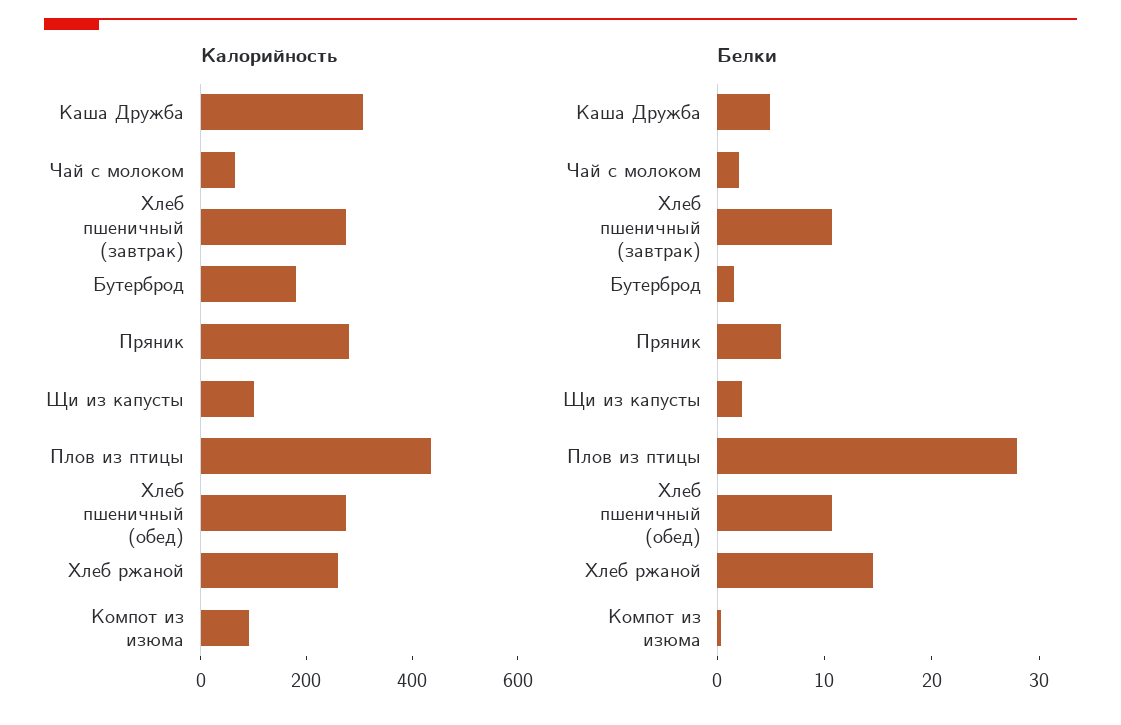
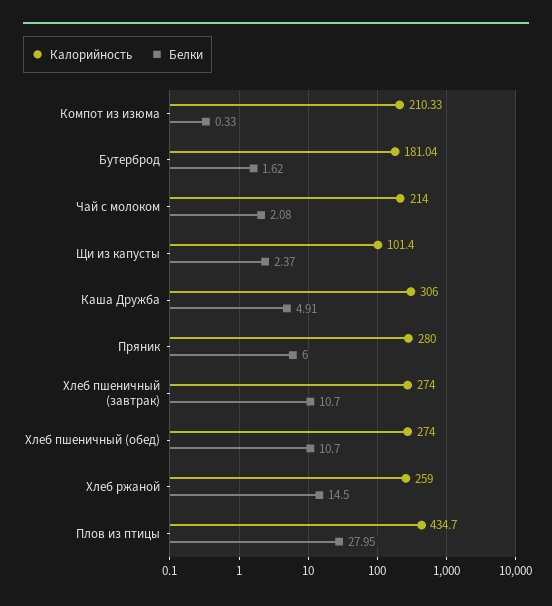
Калорийность, Чай с молоком: 50 -> 214
Калорийность, Компот из изюма: 100 -> 210.33

